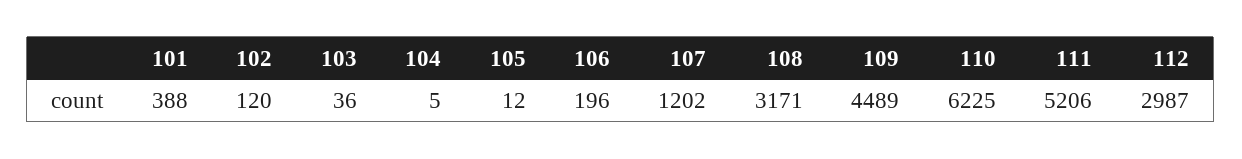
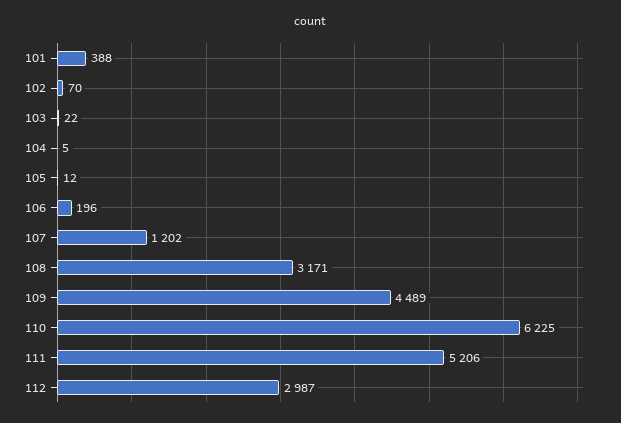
102: 120 -> 70
103: 36 -> 22

